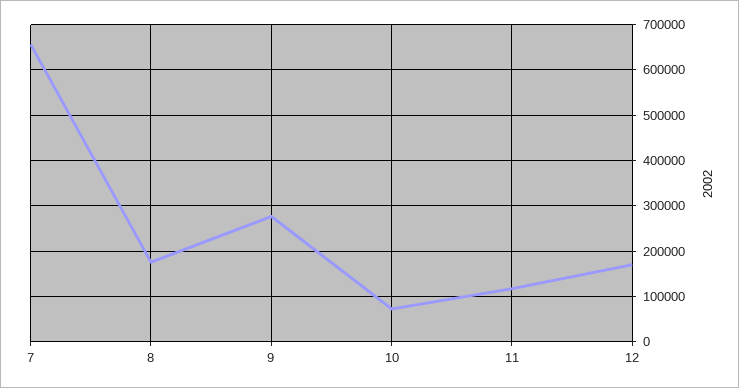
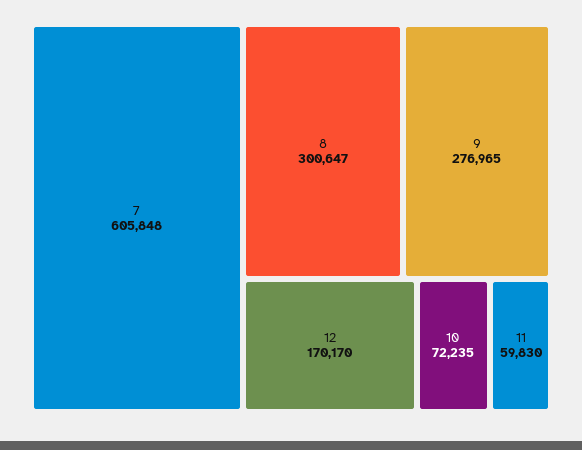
7: 660000 -> 605848
8: 180000 -> 300647
11: 120000 -> 59830

